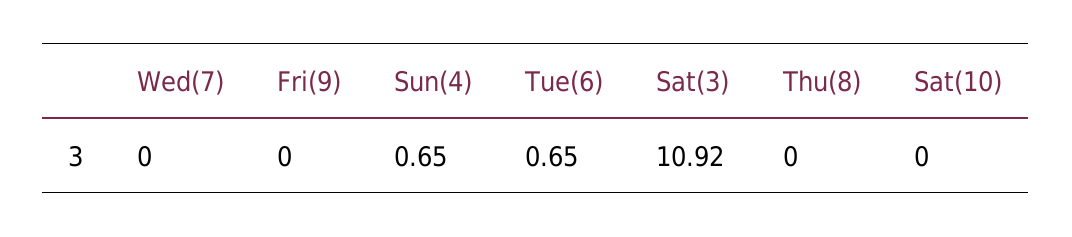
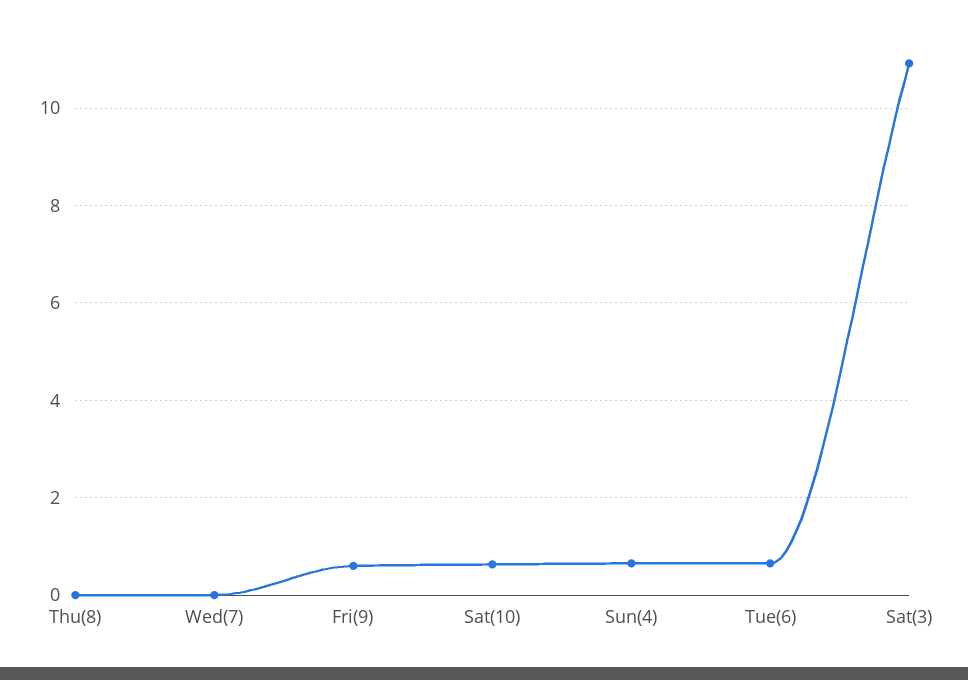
Fri(9): 0 -> 0.6
Sat(10): 0 -> 0.6

